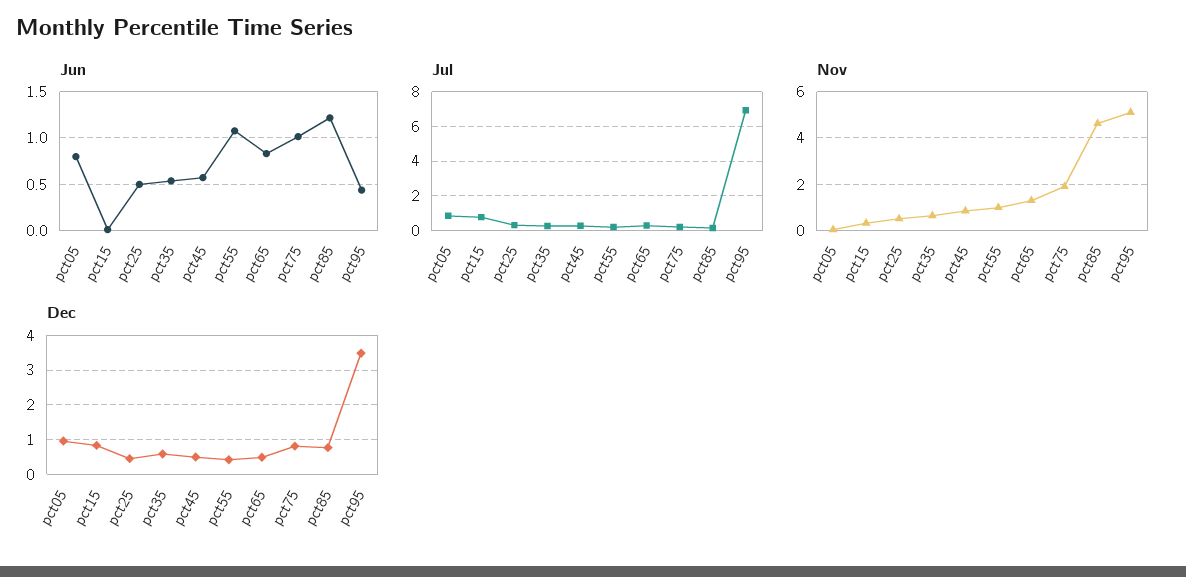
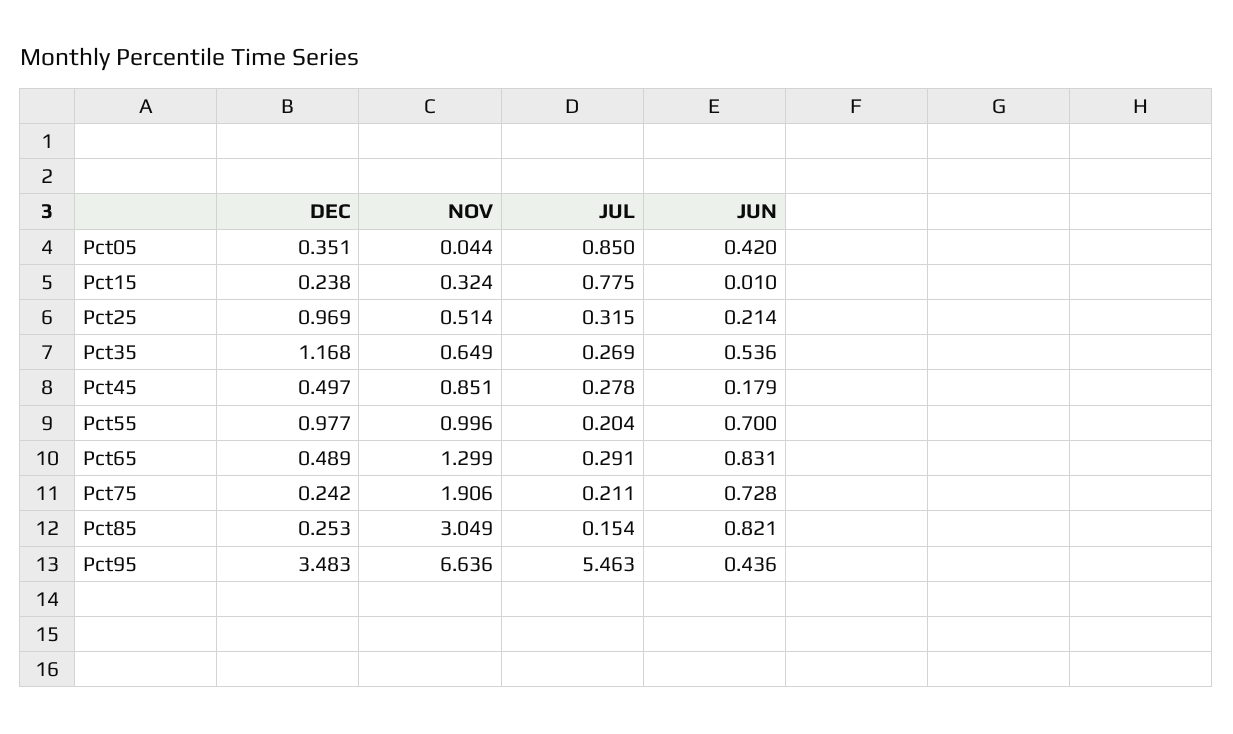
Jun, pct05: 0.8 -> 0.42
Jun, pct25: 0.5 -> 0.214
Jun, pct45: 0.6 -> 0.179
Jun, pct55: 1.1 -> 0.7
Jun, pct75: 1 -> 0.728
Jun, pct85: 1.2 -> 0.821
Jul, pct95: 7 -> 5.463
Nov, pct85: 4.5 -> 3.049
Nov, pct95: 5 -> 6.636
Dec, pct05: 1 -> 0.351
Dec, pct15: 0.8 -> 0.238
Dec, pct25: 0.4 -> 0.969
Dec, pct35: 0.6 -> 1.168
Dec, pct55: 0.4 -> 0.977
Dec, pct75: 0.8 -> 0.242
Dec, pct85: 0.8 -> 0.253

